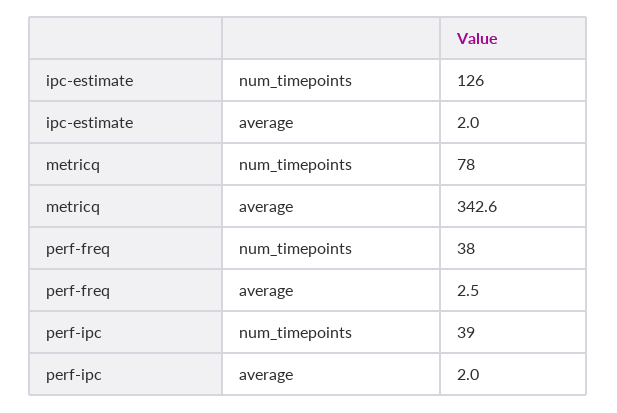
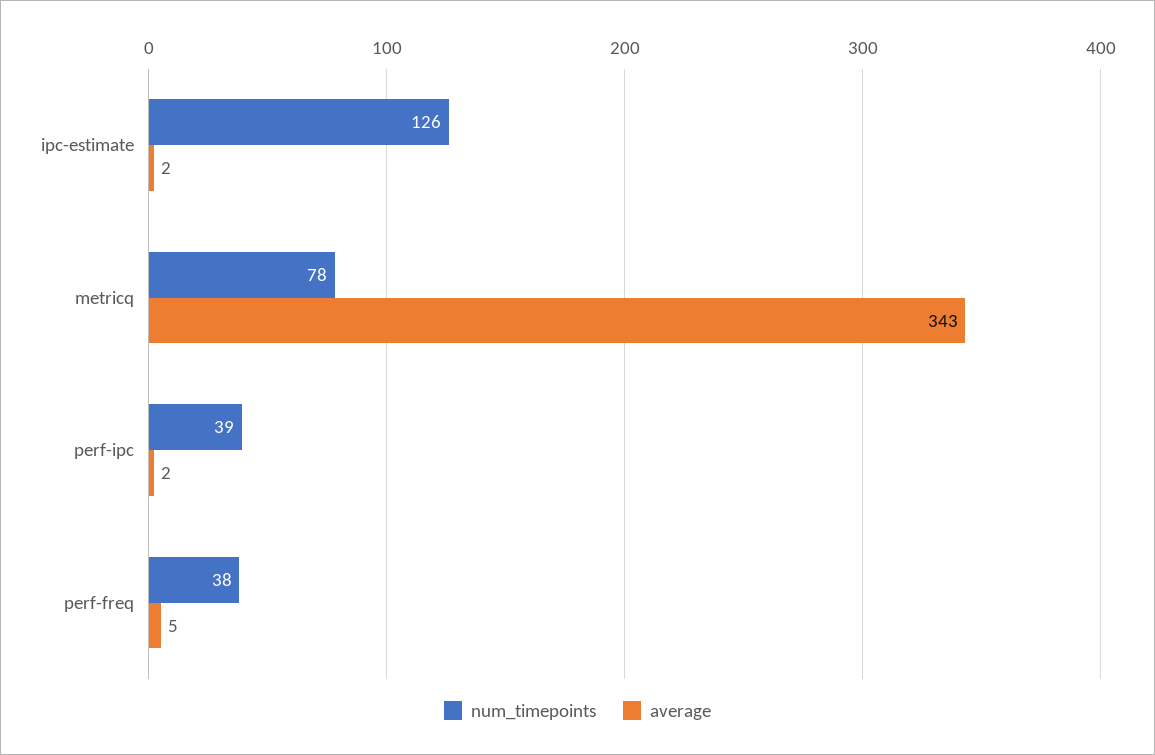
average, perf-freq: 2.5 -> 5

